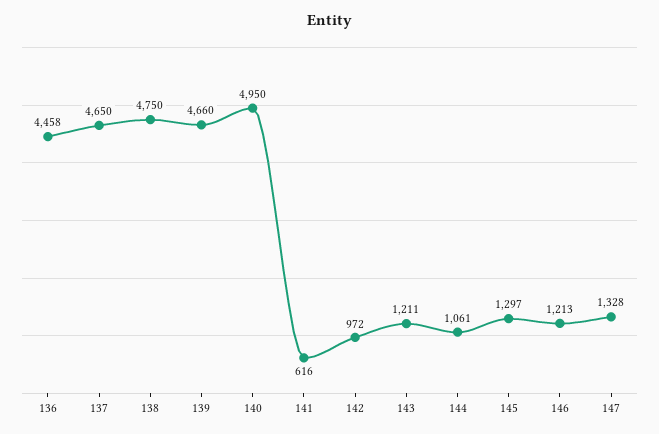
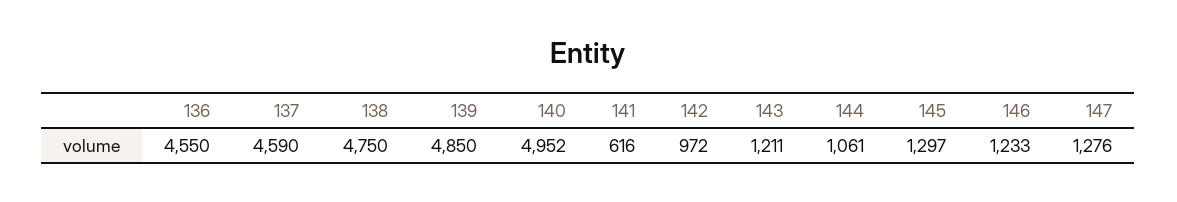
136: 4458 -> 4550
137: 4650 -> 4590
139: 4660 -> 4850
140: 4950 -> 4952
146: 1213 -> 1233
147: 1328 -> 1276

